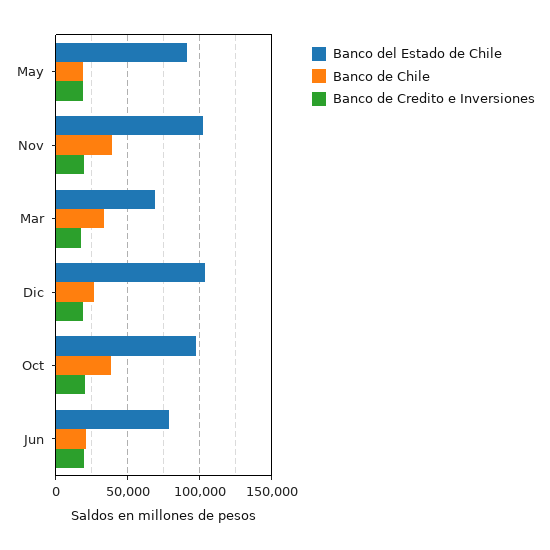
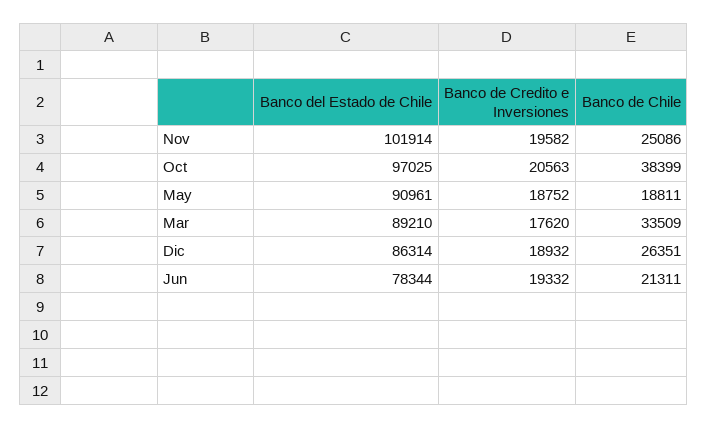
Banco de Chile, Nov: 40000 -> 25086
Banco del Estado de Chile, Mar: 70000 -> 89210
Banco del Estado de Chile, Dic: 105000 -> 86314

